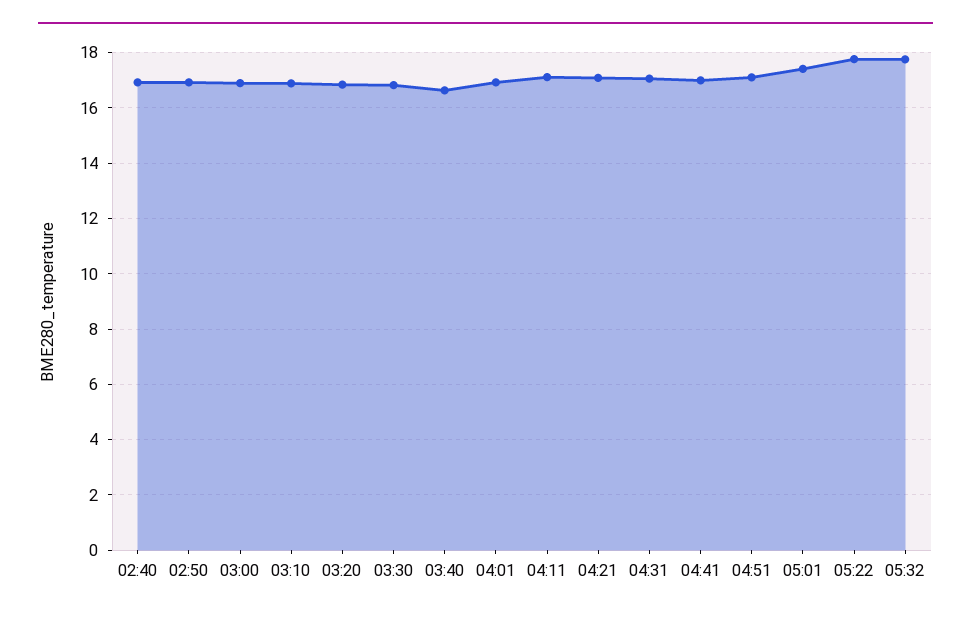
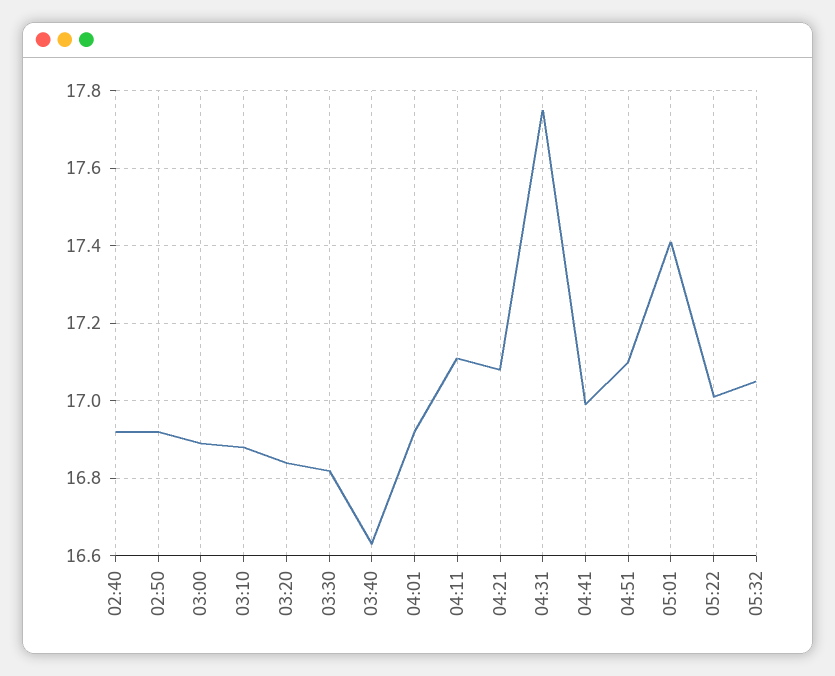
04:31: 17 -> 17.75
05:22: 17.75 -> 17
05:32: 17.75 -> 17.05

